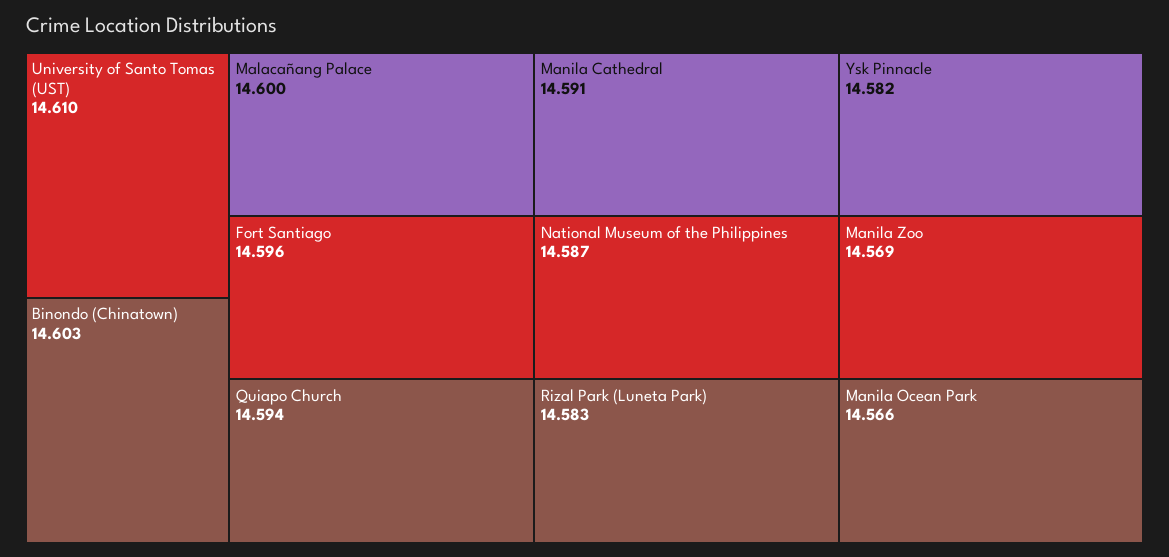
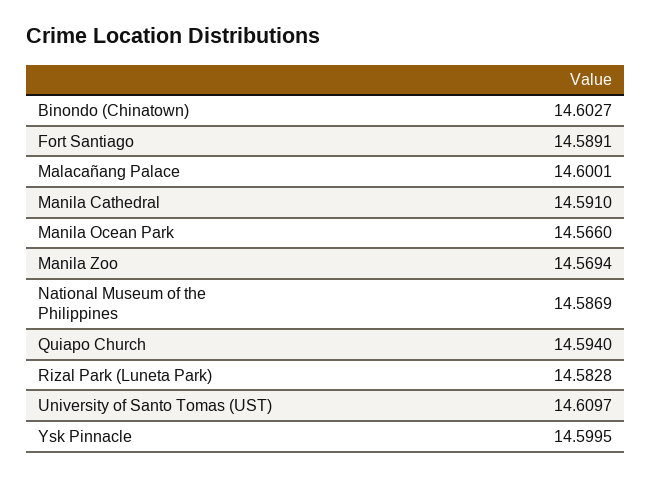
Fort Santiago: 14.596 -> 14.5891
Ysk Pinnacle: 14.582 -> 14.5995

